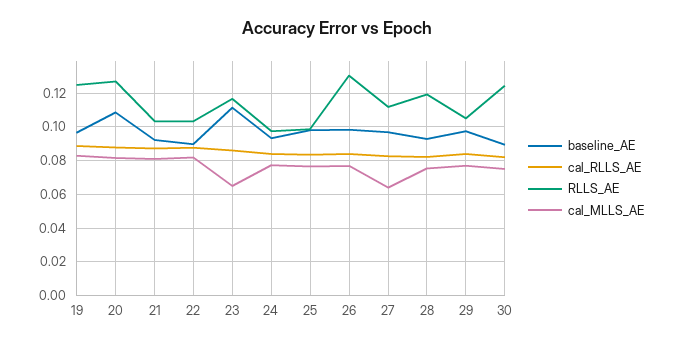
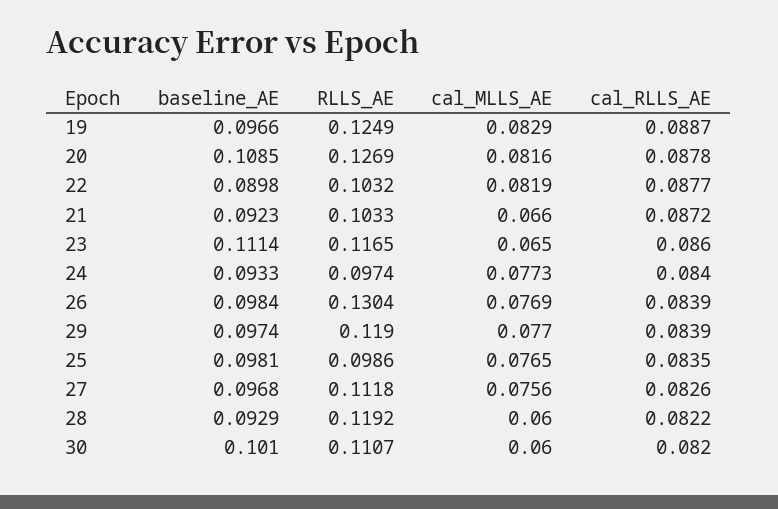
cal_MLLS_AE, 21: 0.08 -> 0.066
cal_MLLS_AE, 27: 0.065 -> 0.0756
cal_MLLS_AE, 28: 0.075 -> 0.06
RLLS_AE, 29: 0.105 -> 0.119
baseline_AE, 30: 0.09 -> 0.101
RLLS_AE, 30: 0.125 -> 0.1107
cal_MLLS_AE, 30: 0.075 -> 0.06

